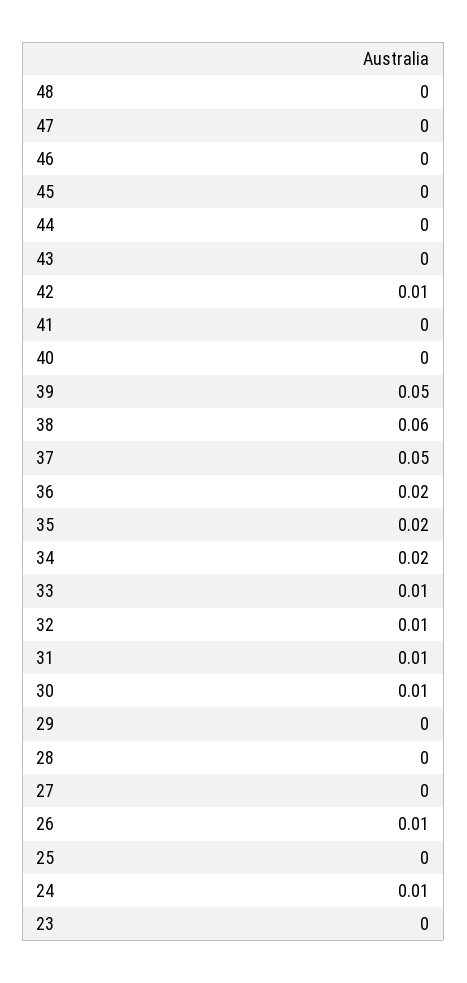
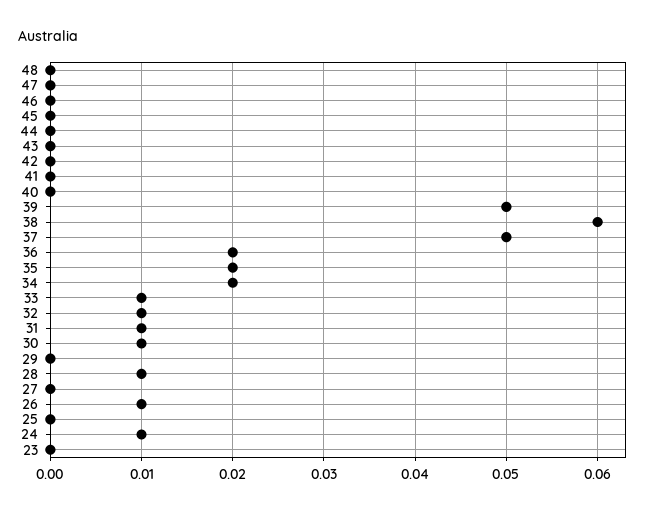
42: 0.01 -> 0
28: 0 -> 0.01

